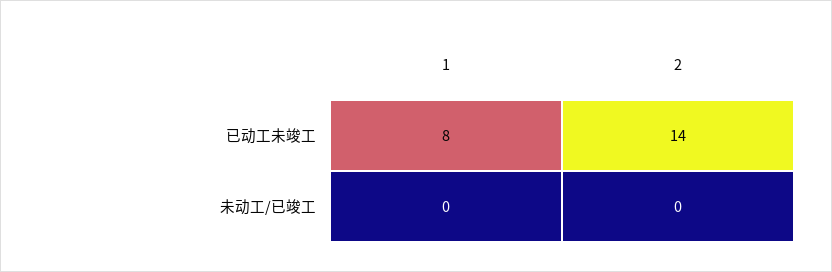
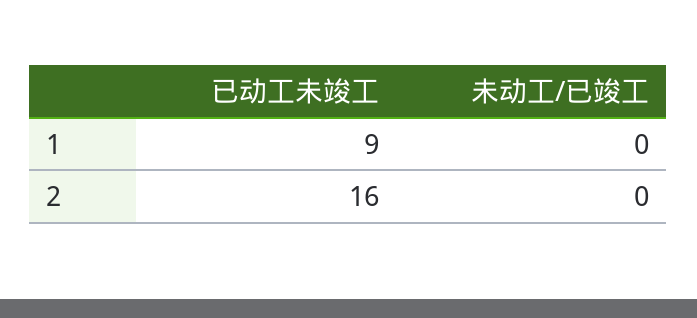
1, 已动工未竣工: 8 -> 9
2, 已动工未竣工: 14 -> 16

